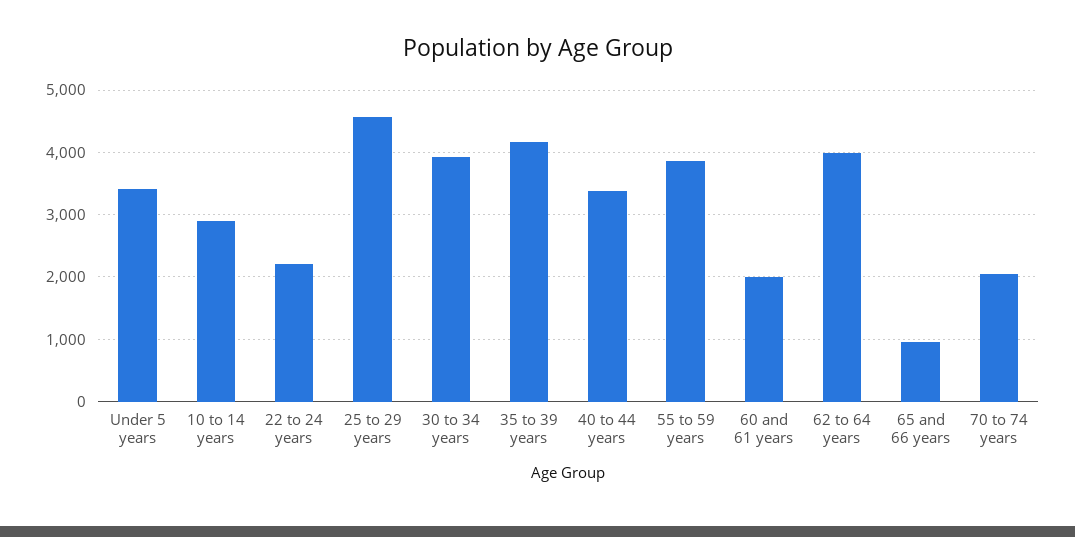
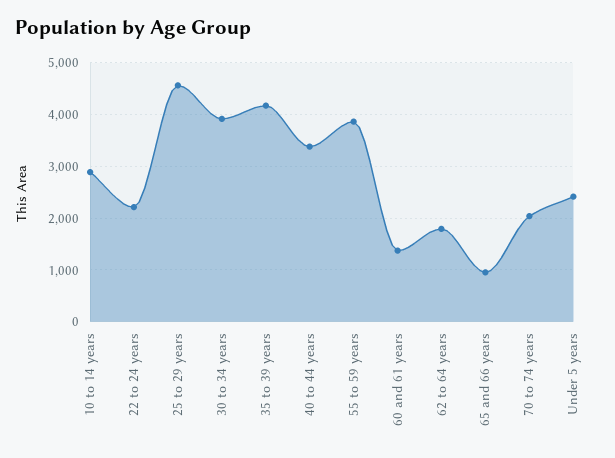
Under 5 years: 3400 -> 2400
60 and 61 years: 2000 -> 1400
62 to 64 years: 4000 -> 1800

